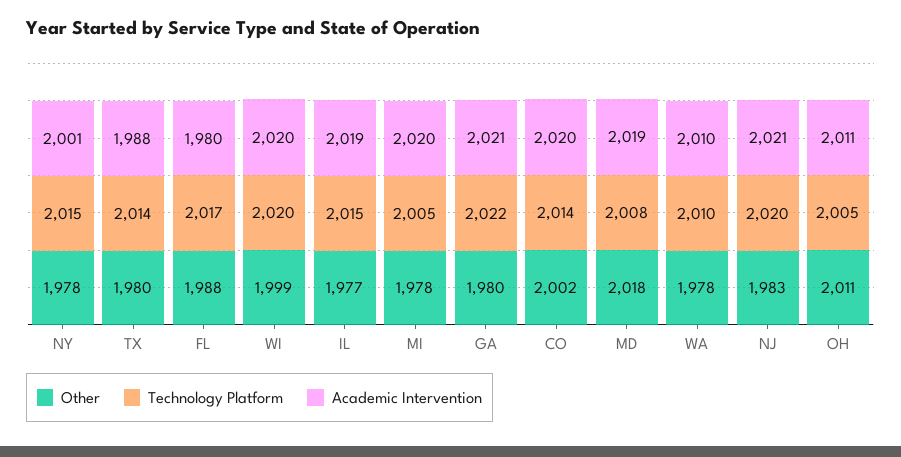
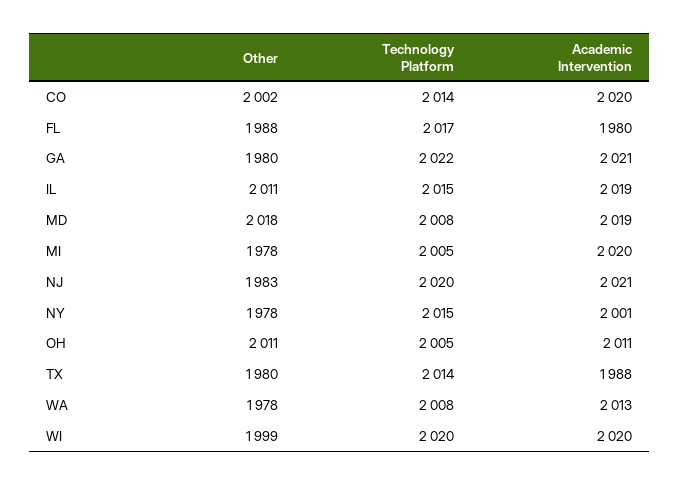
Other, IL: 1977 -> 2011
Technology Platform, WA: 2010 -> 2008
Academic Intervention, WA: 2010 -> 2013

